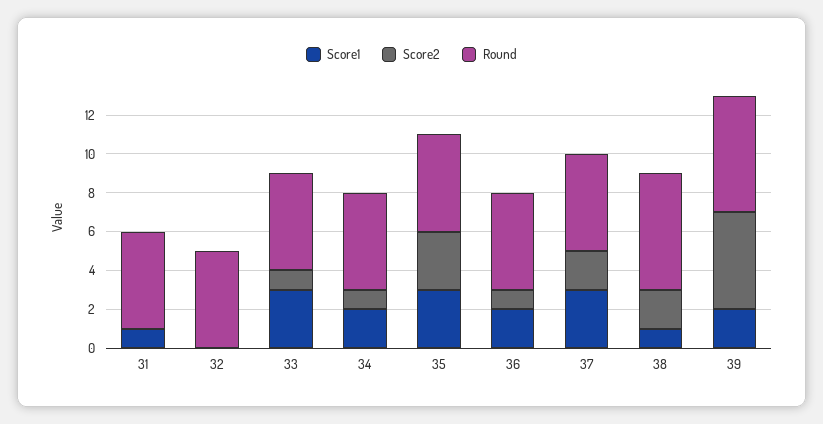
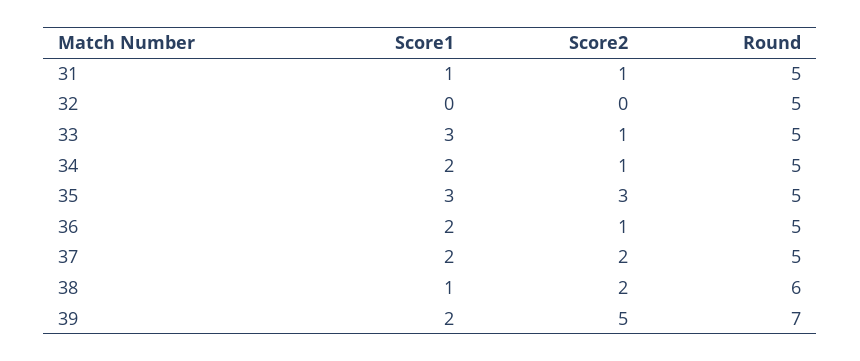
Score2, 31: 0 -> 1
Score1, 37: 3 -> 2
Round, 39: 6 -> 7

